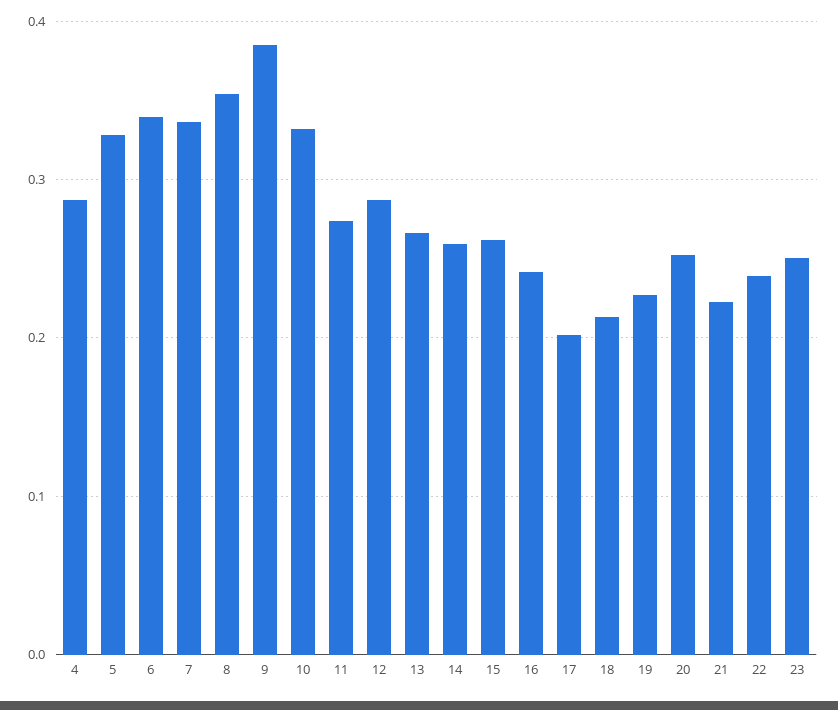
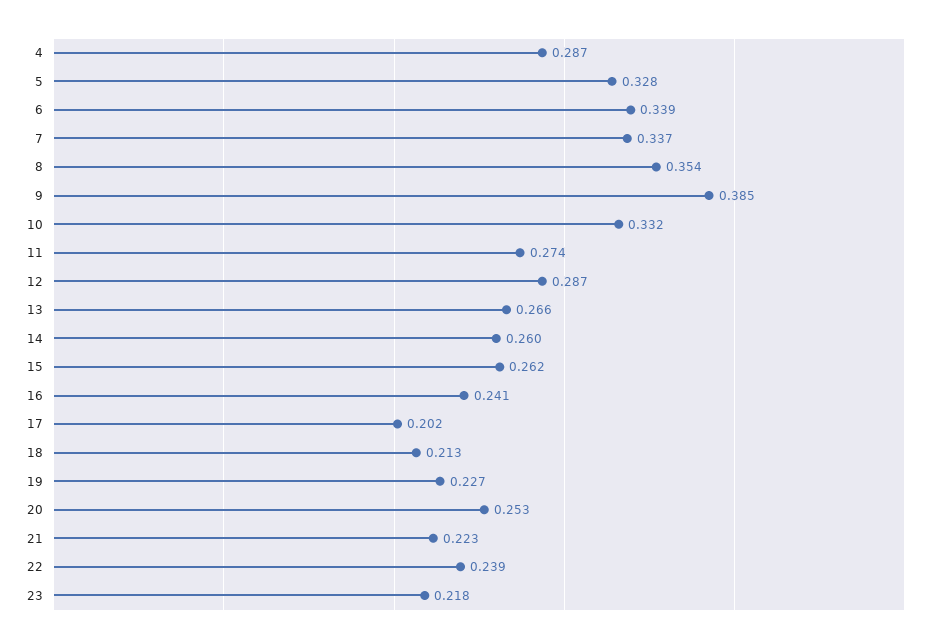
23: 0.25 -> 0.218

